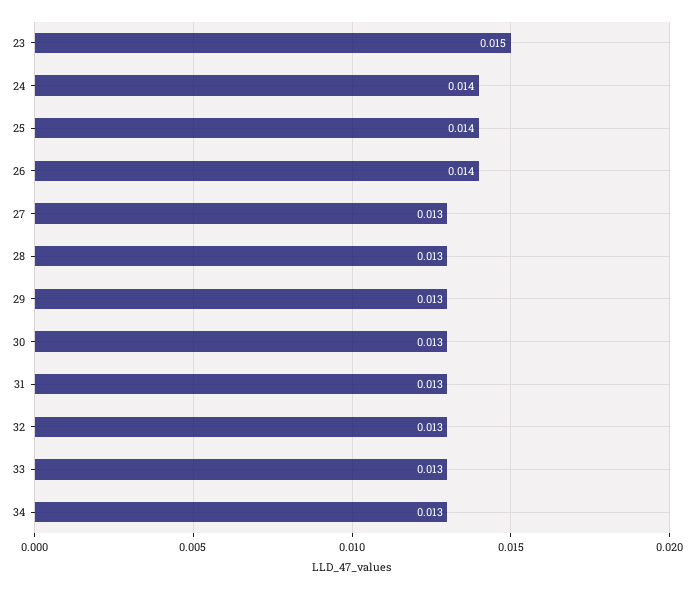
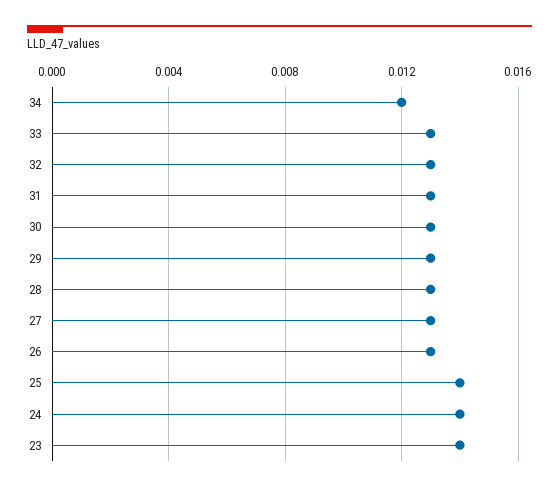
23: 0.015 -> 0.014
26: 0.014 -> 0.013
34: 0.013 -> 0.012

